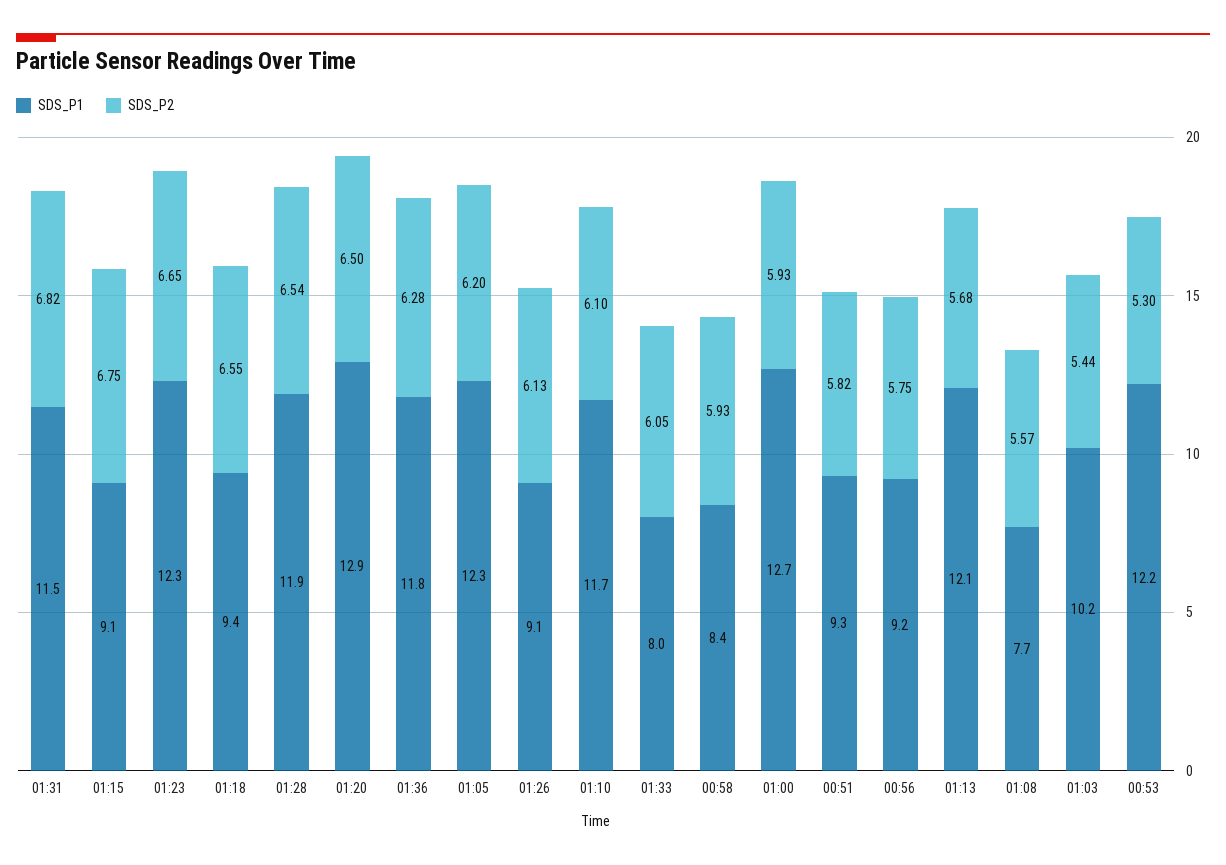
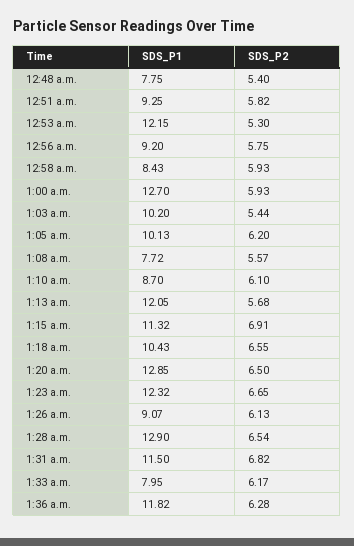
SDS_P1, 01:15: 9.1 -> 11.32
SDS_P2, 01:15: 6.75 -> 6.91
SDS_P1, 01:18: 9.4 -> 10.43
SDS_P1, 01:28: 11.9 -> 12.9
SDS_P1, 01:05: 12.3 -> 10.13
SDS_P1, 01:10: 11.7 -> 8.7
SDS_P2, 01:33: 6.05 -> 6.17
SDS_P1, 12:48 a.m.: none -> 7.75
SDS_P2, 12:48 a.m.: none -> 5.4

